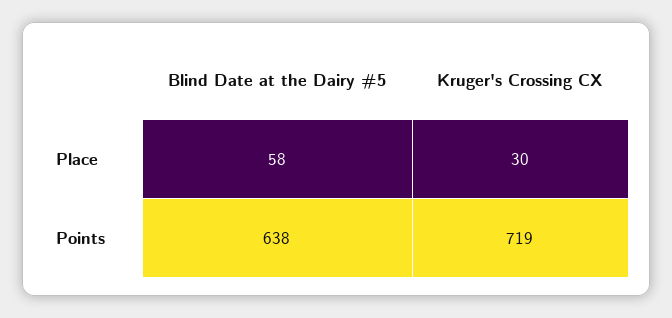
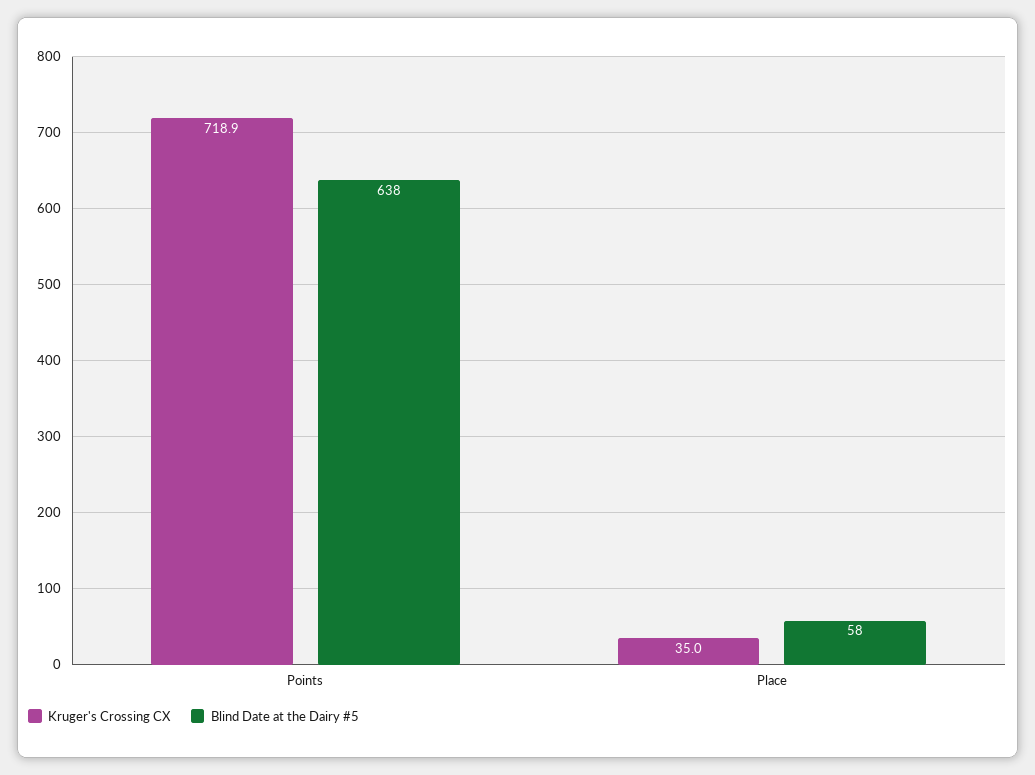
Kruger's Crossing CX, Place: 30 -> 35

